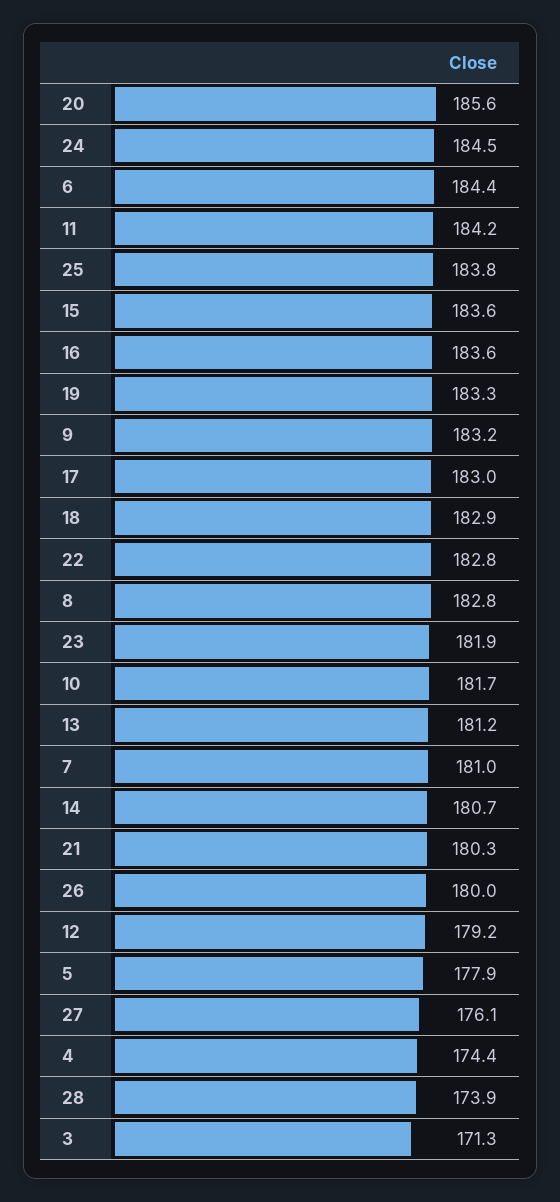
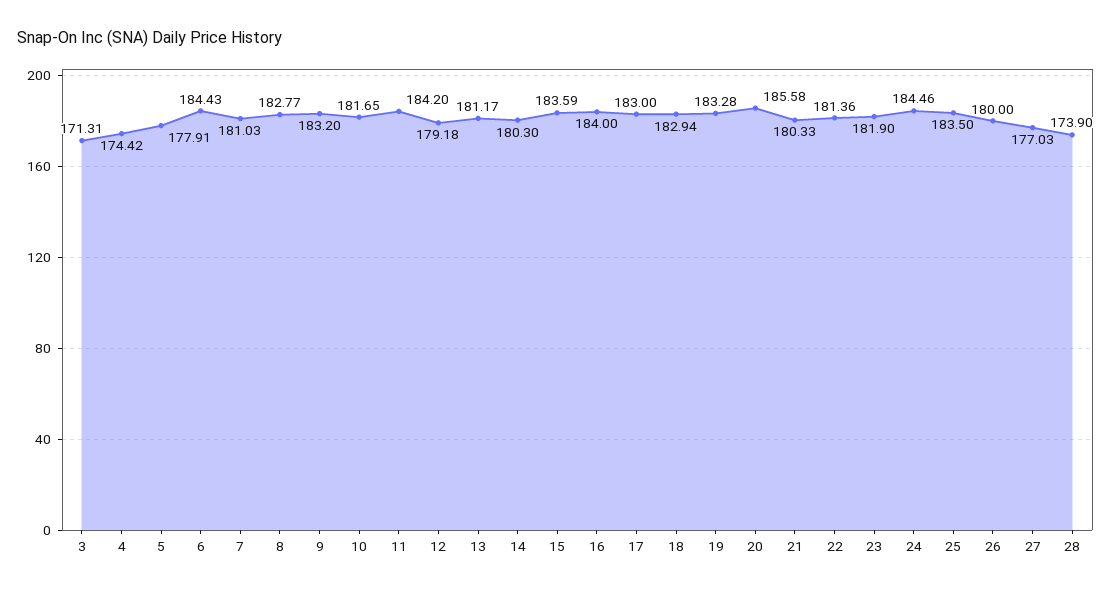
25: 183.8 -> 183.5
16: 183.6 -> 184
22: 182.8 -> 181.36
14: 180.7 -> 180.3
27: 176.1 -> 177.03

